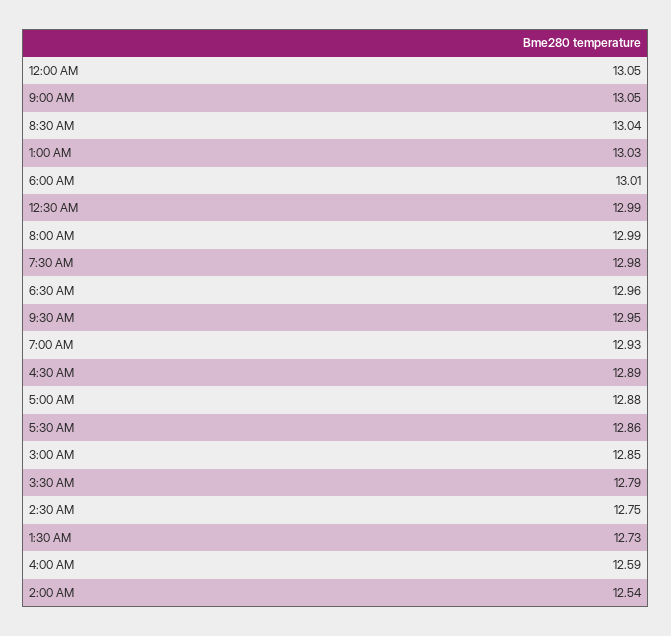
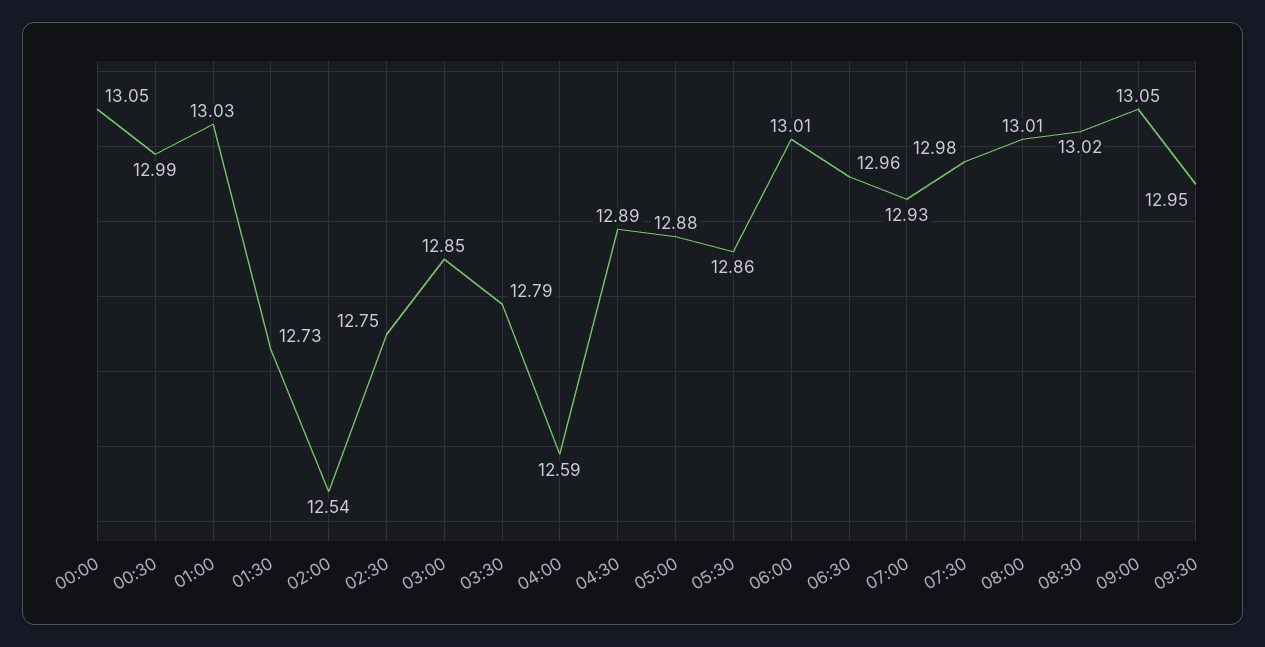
8:30 AM: 13.04 -> 13.02
8:00 AM: 12.99 -> 13.01

